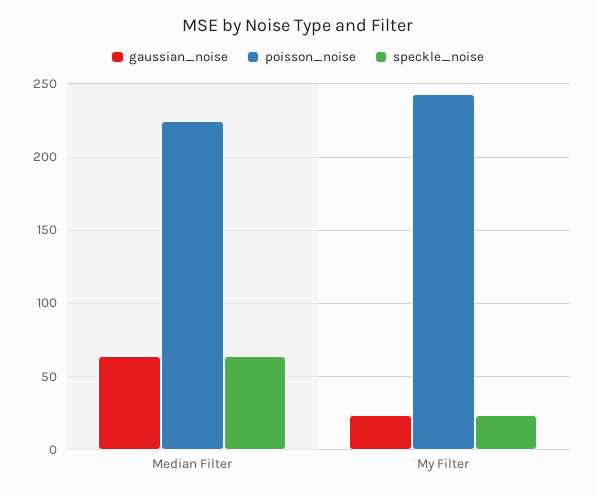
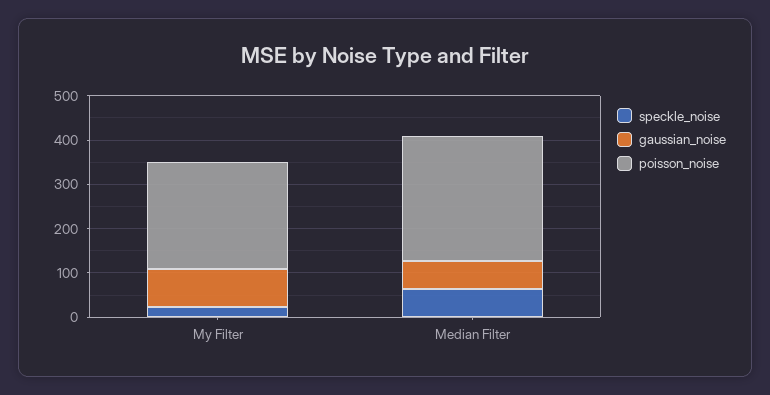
poisson_noise, Median Filter: 225 -> 280
gaussian_noise, My Filter: 25 -> 80

